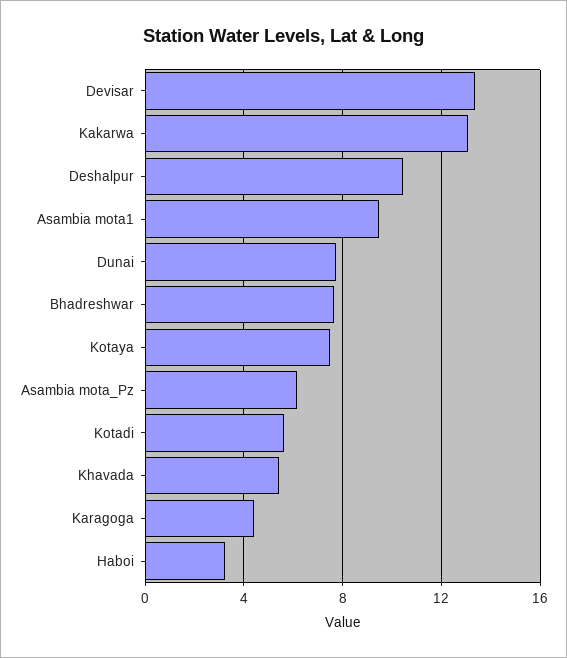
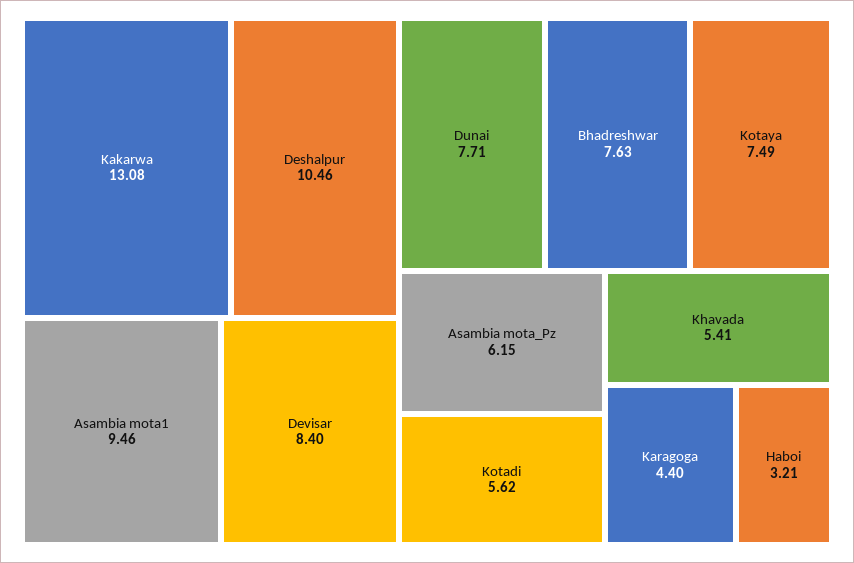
Devisar: 13.5 -> 8.4

